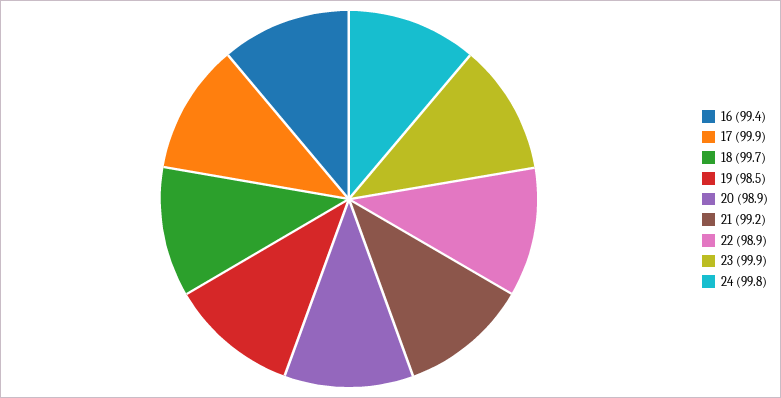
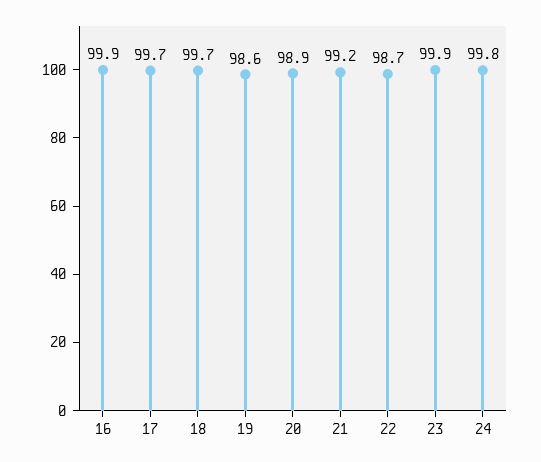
16: 99.4 -> 99.9
17: 99.9 -> 99.7
19: 98.5 -> 98.6
22: 98.9 -> 98.7

